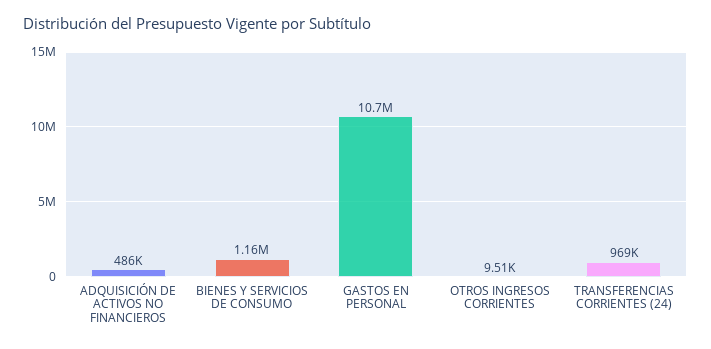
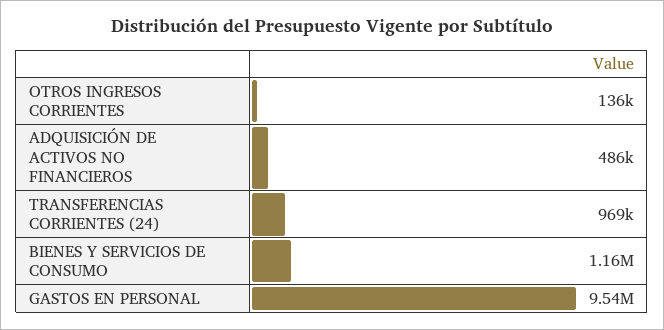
GASTOS EN PERSONAL: 10700000 -> 9540000
OTROS INGRESOS CORRIENTES: 9510 -> 136000

